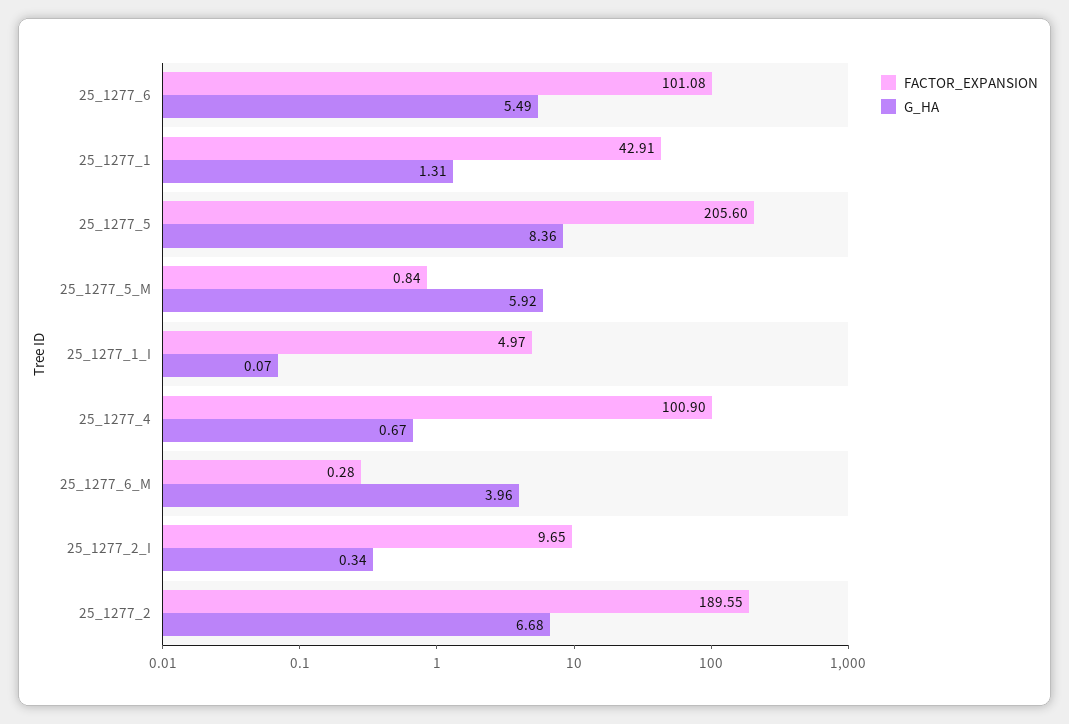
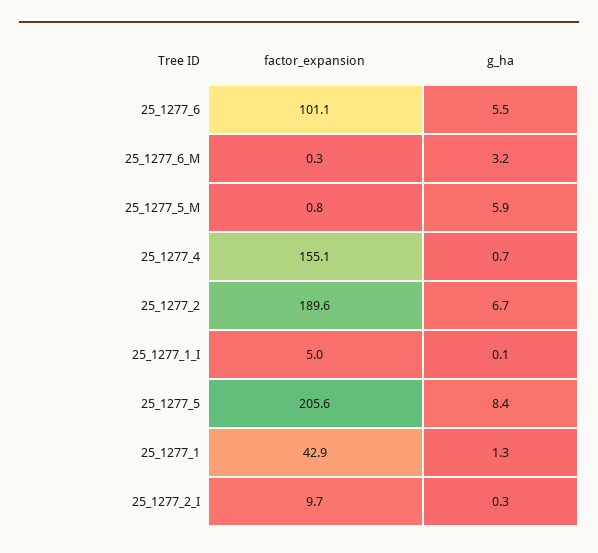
FACTOR_EXPANSION, 25_1277_4: 100.9 -> 155.1
G_HA, 25_1277_6_M: 3.96 -> 3.2

